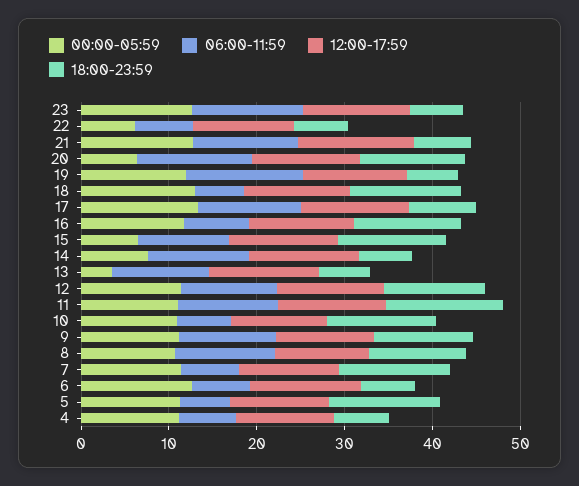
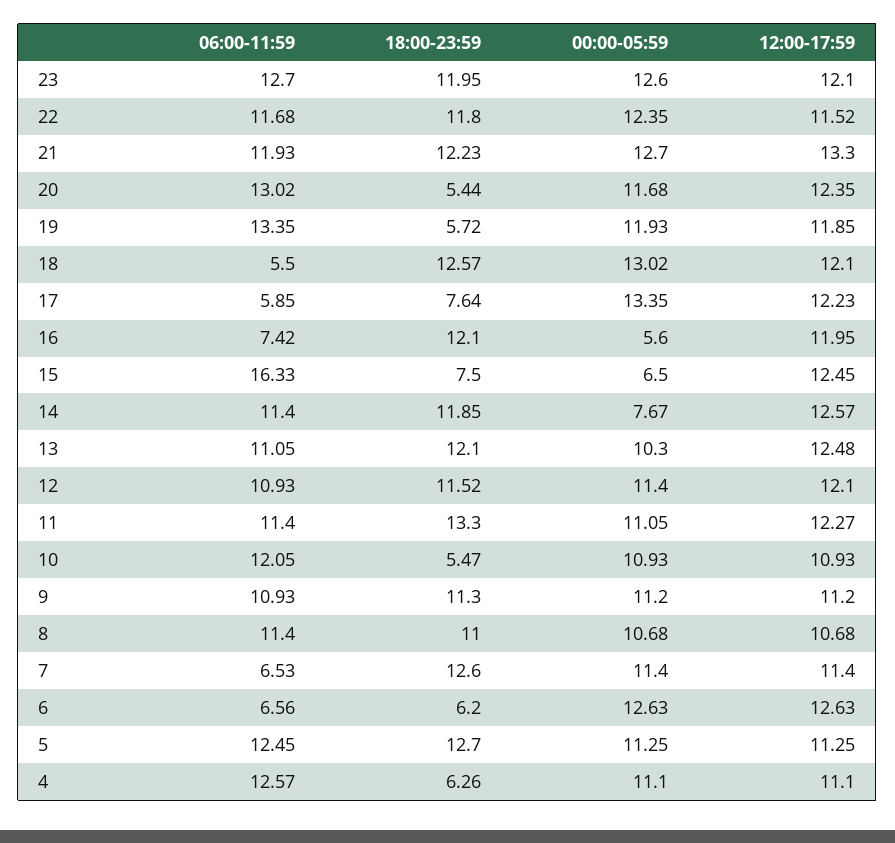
18:00-23:59, 23: 6 -> 11.95
00:00-05:59, 22: 6 -> 12.35
06:00-11:59, 22: 6 -> 11.68
18:00-23:59, 22: 6 -> 11.8
18:00-23:59, 21: 6 -> 12.23
00:00-05:59, 20: 6 -> 11.68
18:00-23:59, 20: 12 -> 5.44
06:00-11:59, 17: 12 -> 5.85
00:00-05:59, 16: 12 -> 5.6
06:00-11:59, 15: 10 -> 16.33
18:00-23:59, 15: 12 -> 7.5
18:00-23:59, 14: 6 -> 11.85
00:00-05:59, 13: 4 -> 10.3
18:00-23:59, 13: 6 -> 12.1
06:00-11:59, 10: 6 -> 12.05
18:00-23:59, 10: 12 -> 5.47
06:00-11:59, 5: 6 -> 12.45
06:00-11:59, 4: 6 -> 12.57

